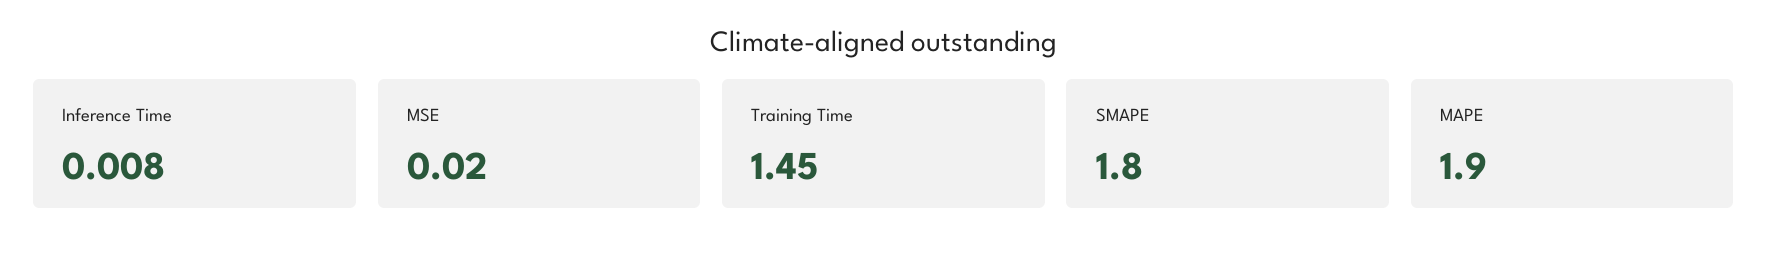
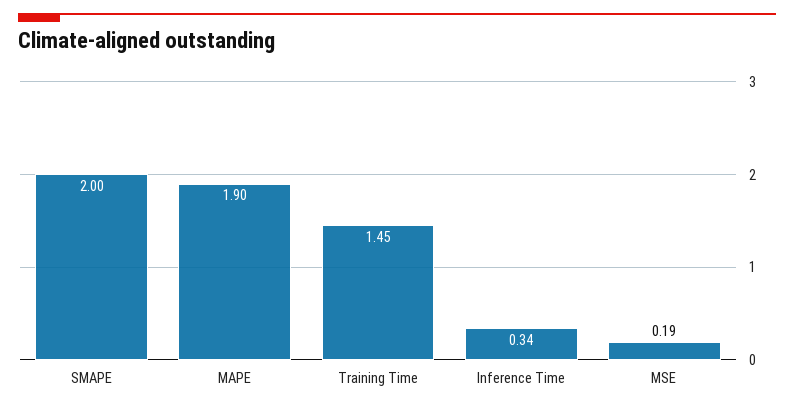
Inference Time: 0.008 -> 0.34
MSE: 0.02 -> 0.19
SMAPE: 1.8 -> 2

